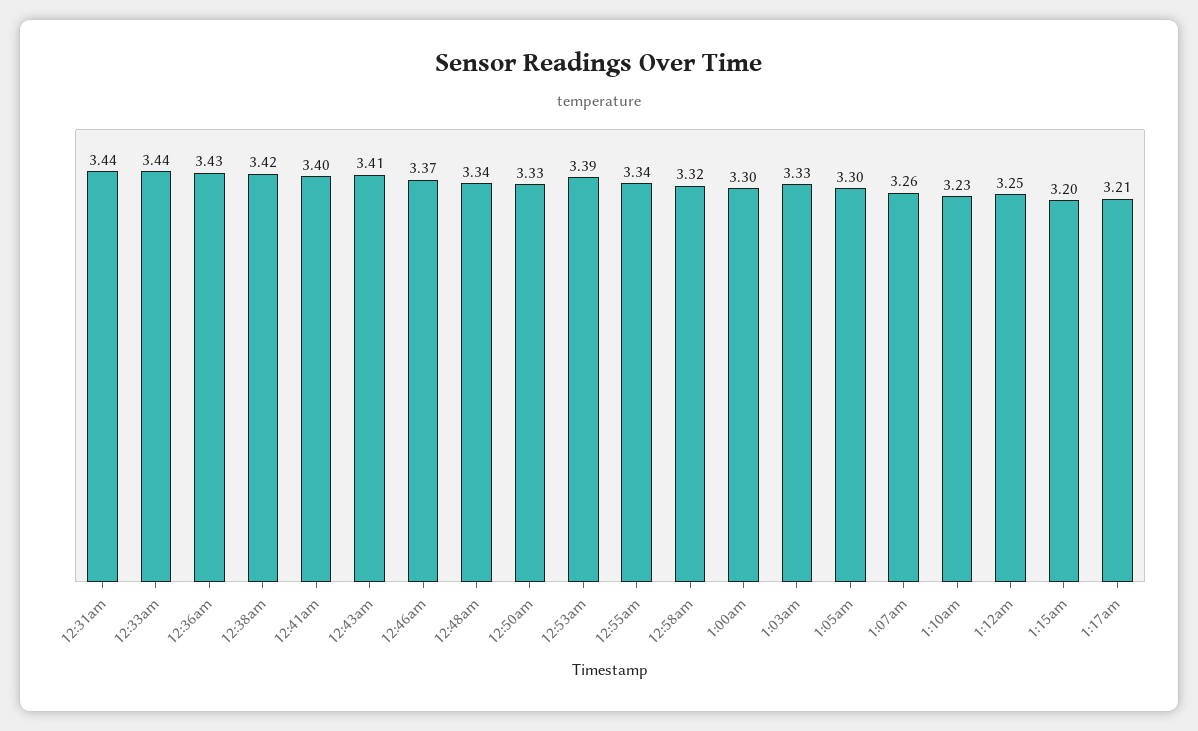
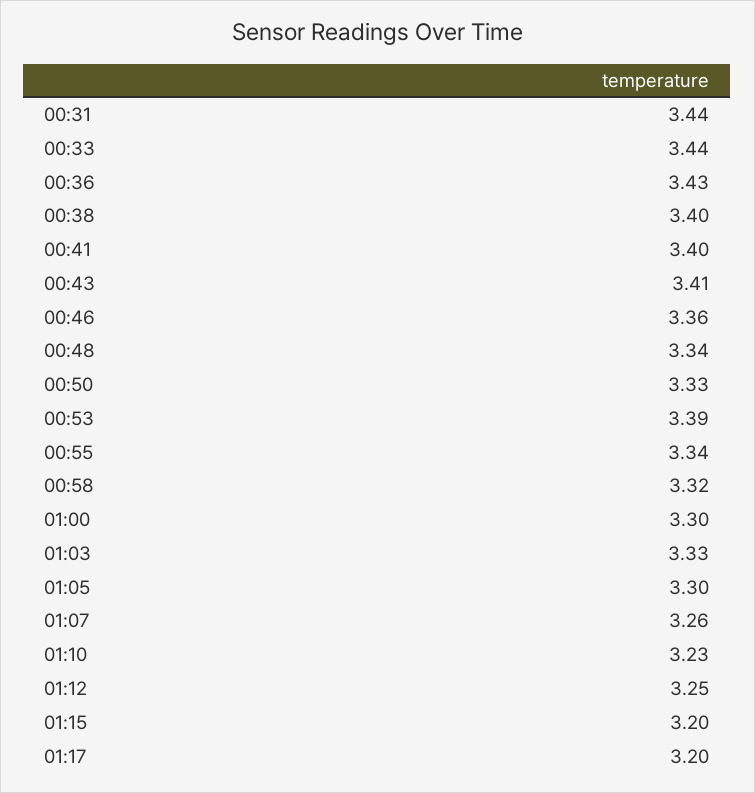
12:38am: 3.42 -> 3.4
12:46am: 3.37 -> 3.36
1:17am: 3.21 -> 3.2

